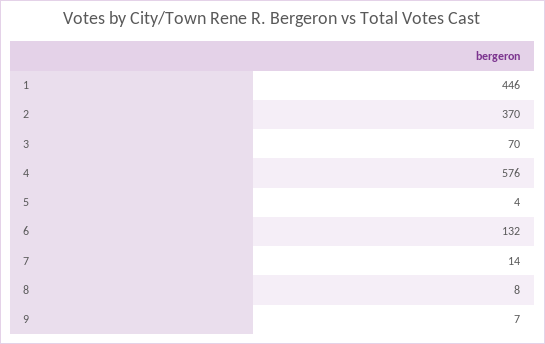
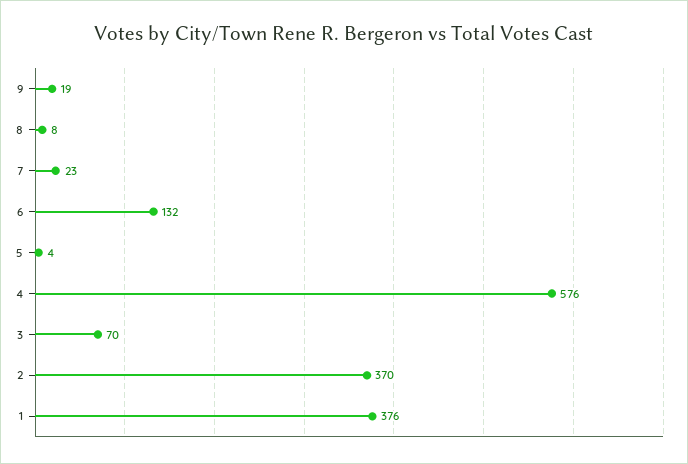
1: 446 -> 376
7: 14 -> 23
9: 7 -> 19

